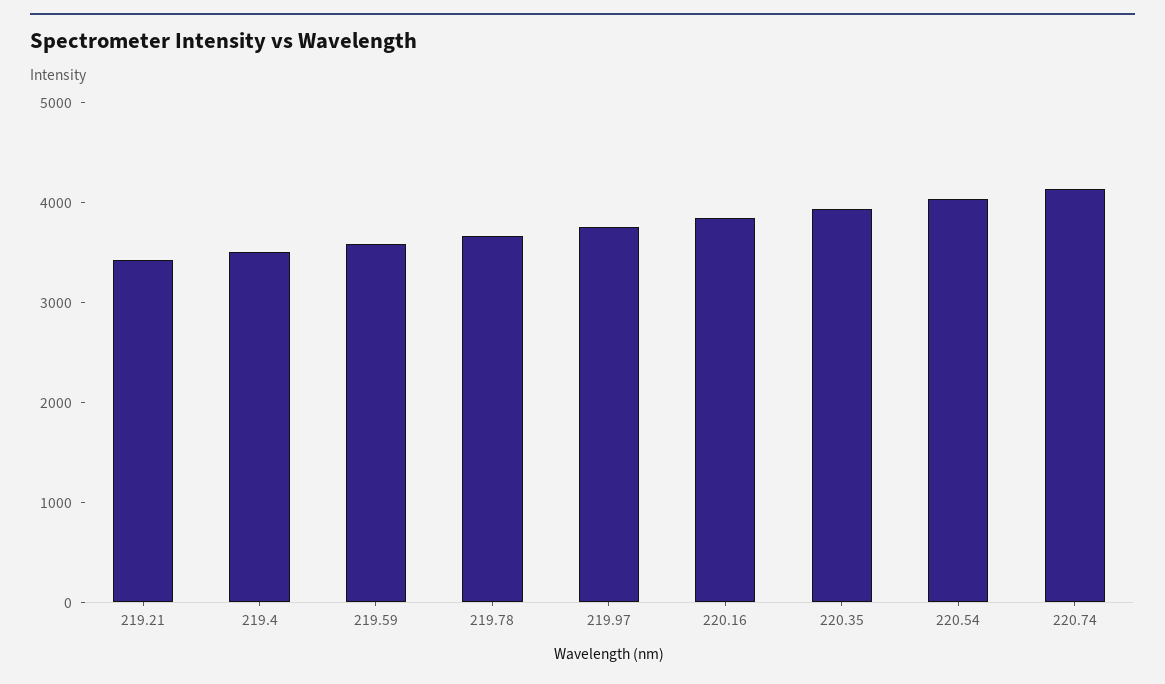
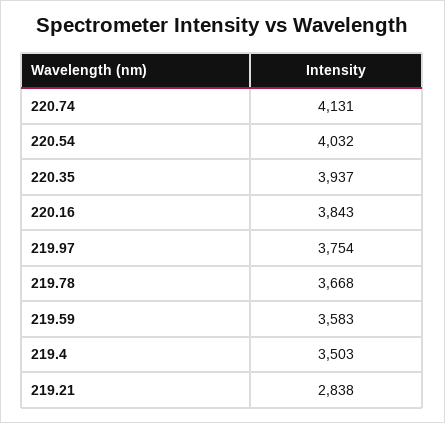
219.21: 3400 -> 2838

